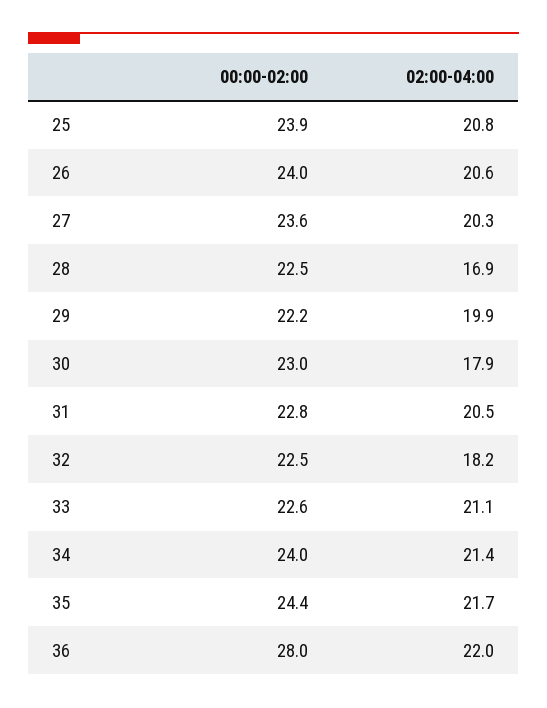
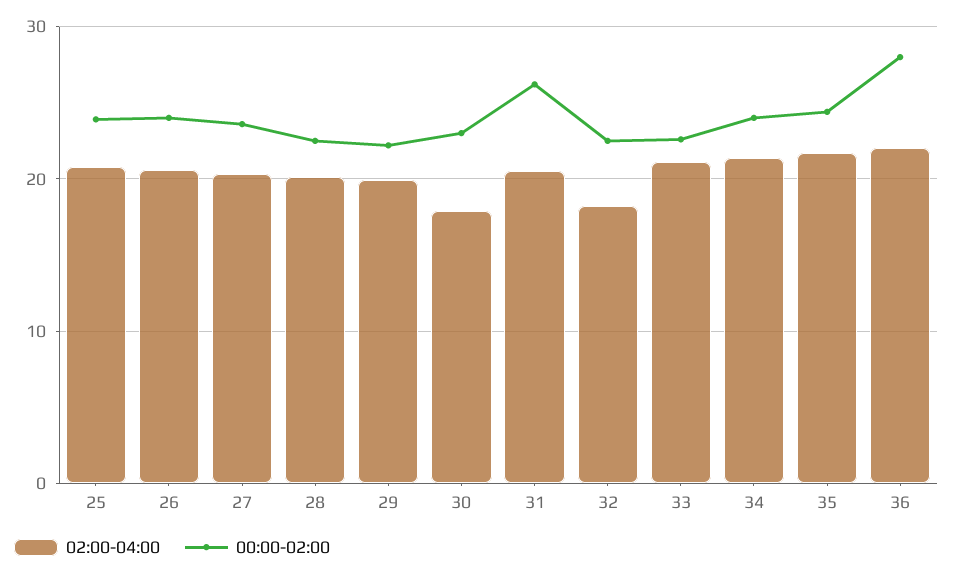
02:00-04:00, 28: 16.9 -> 20
00:00-02:00, 31: 22.8 -> 26

